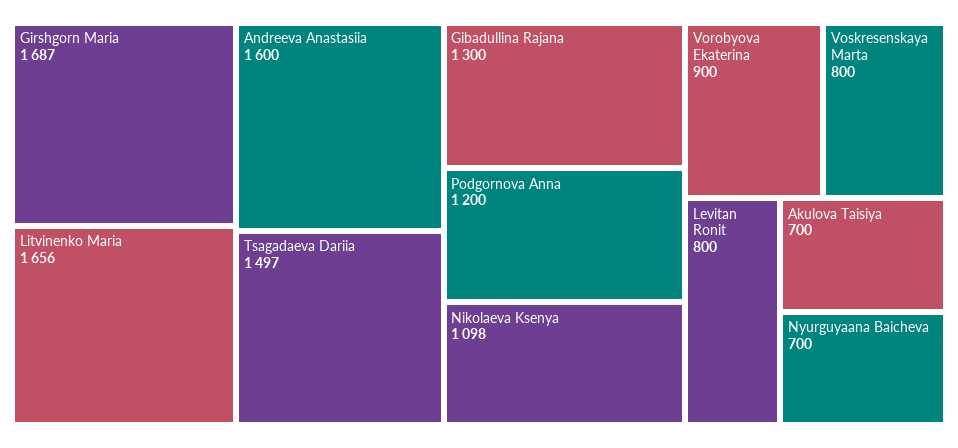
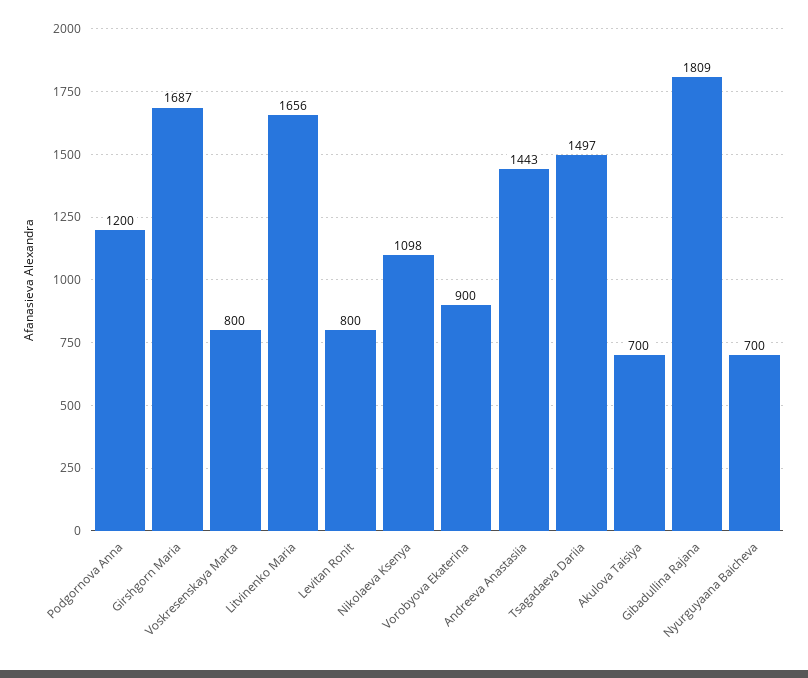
Andreeva Anastasiia: 1600 -> 1443
Gibadullina Rajana: 1300 -> 1809

